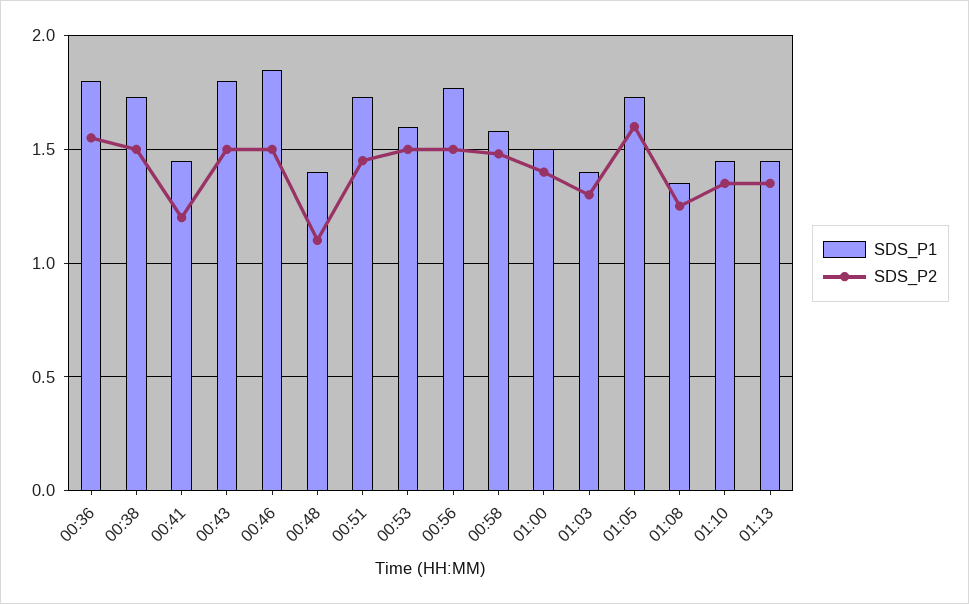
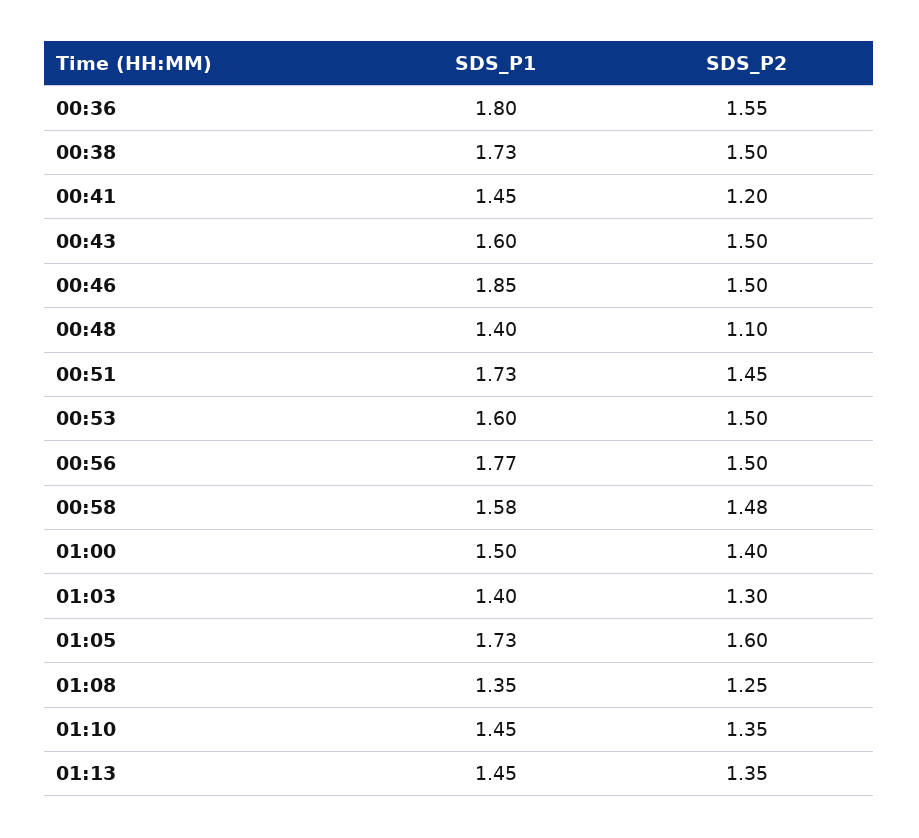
SDS_P1, 00:43: 1.8 -> 1.6

